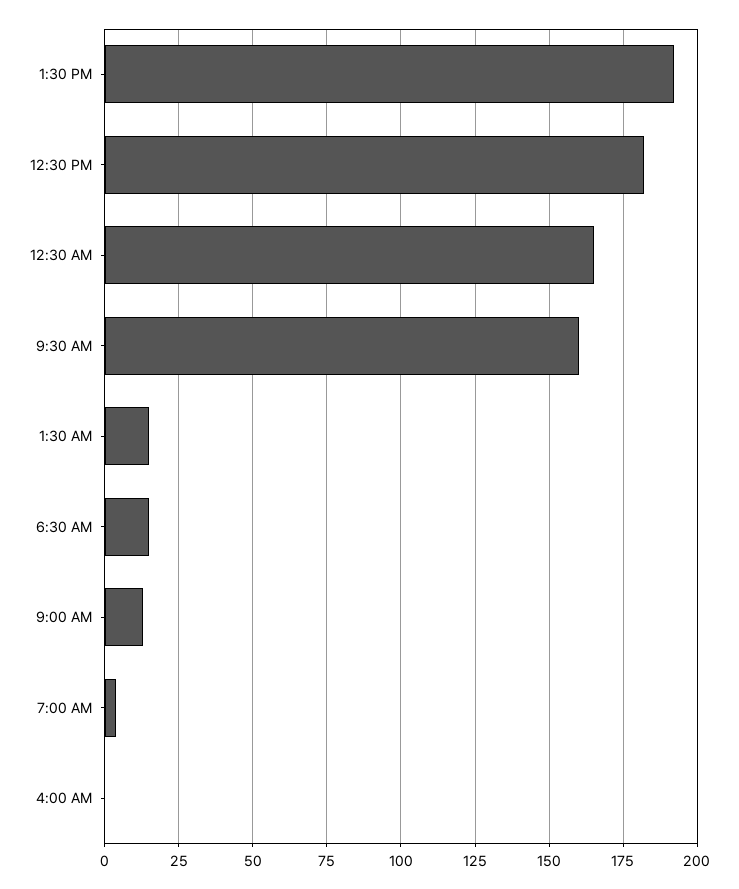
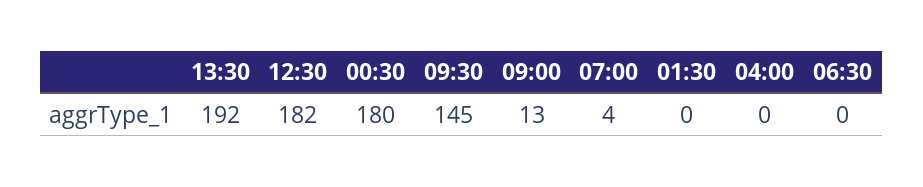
12:30 AM: 165 -> 180
9:30 AM: 160 -> 145
1:30 AM: 15 -> 0
6:30 AM: 15 -> 0

